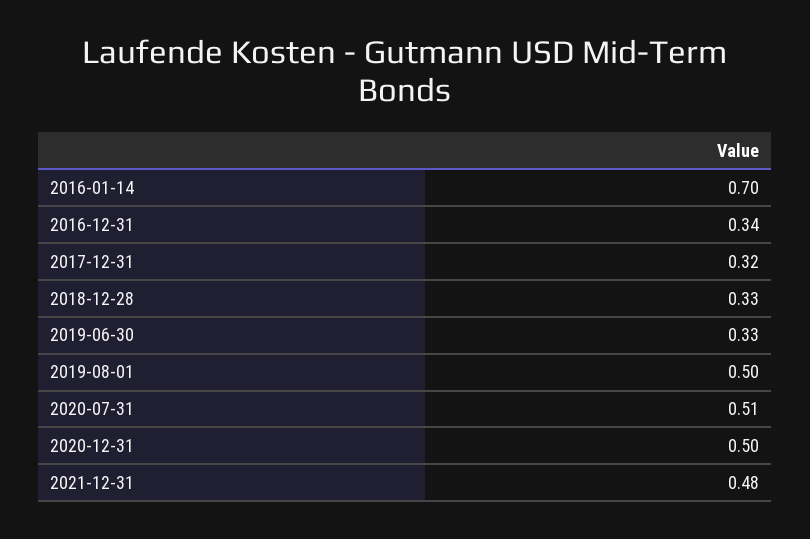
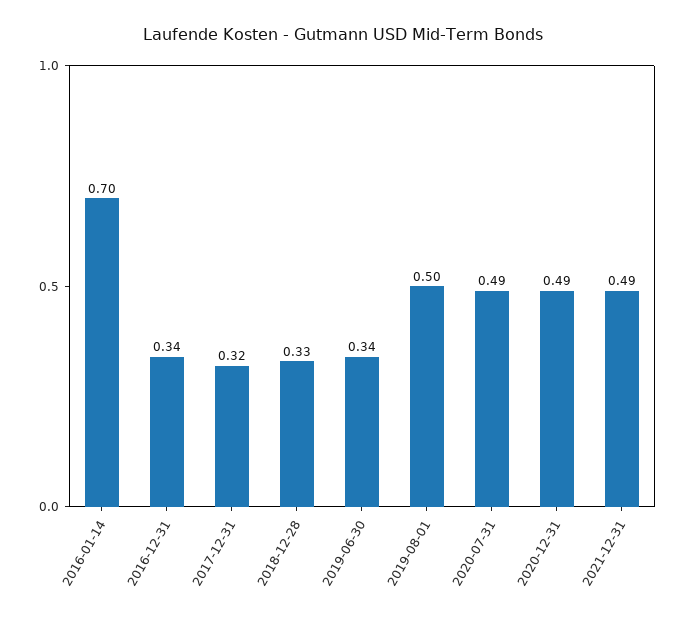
2019-06-30: 0.33 -> 0.34
2020-07-31: 0.51 -> 0.49
2020-12-31: 0.5 -> 0.49
2021-12-31: 0.48 -> 0.49

